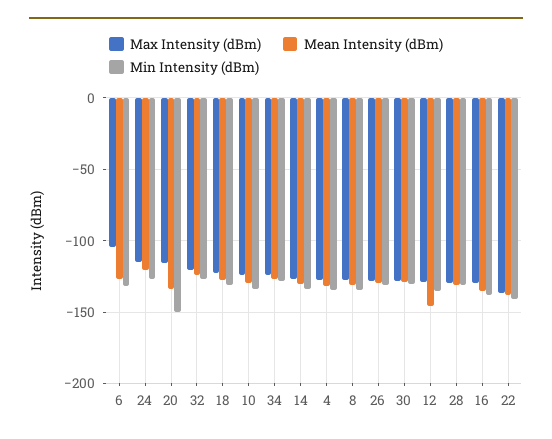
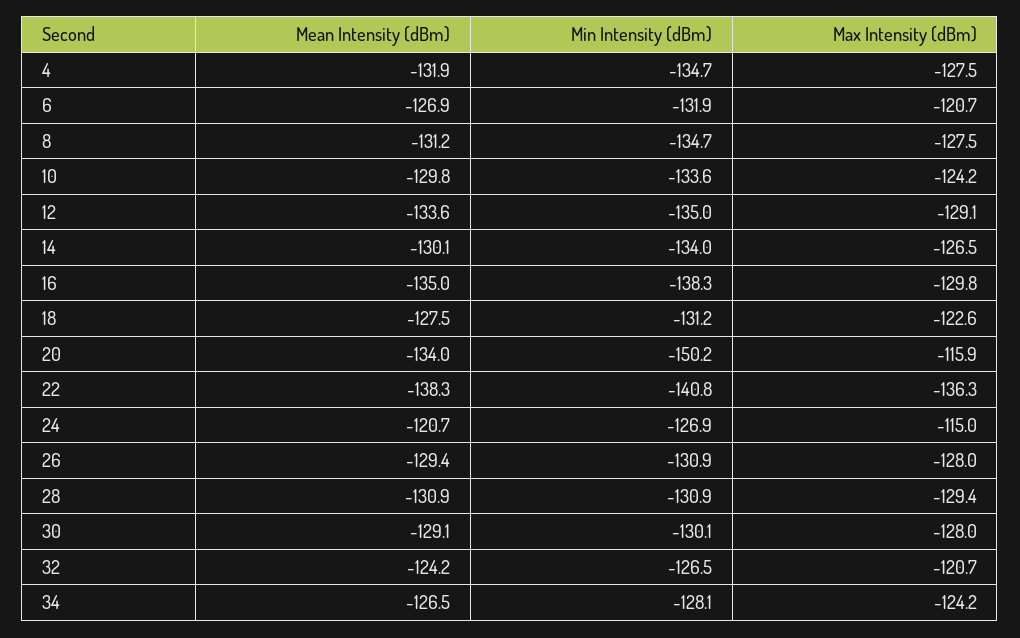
Max Intensity (dBm), 6: -105 -> -120.7
Mean Intensity (dBm), 12: -145 -> -133.6

